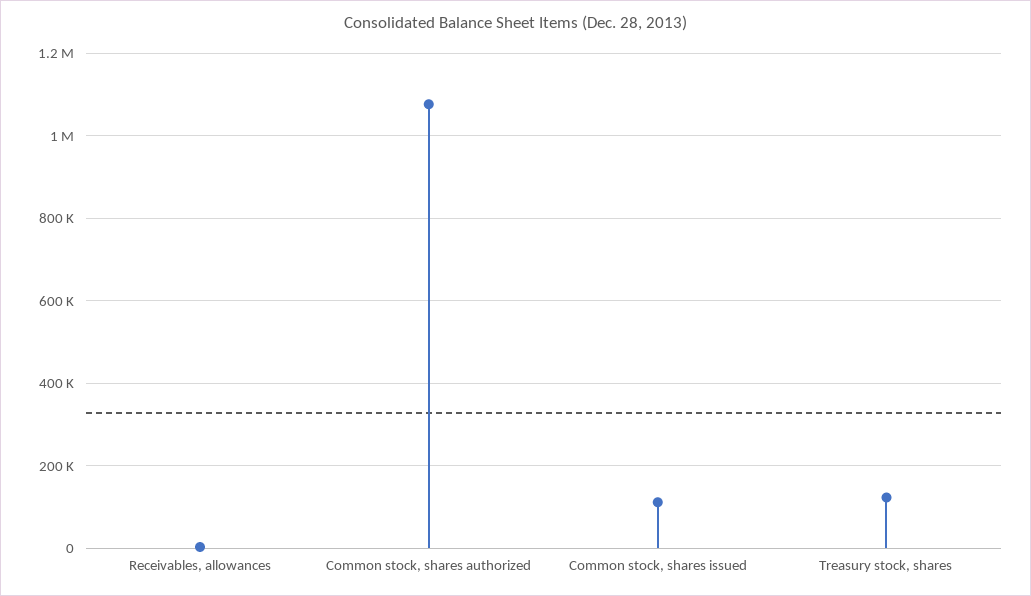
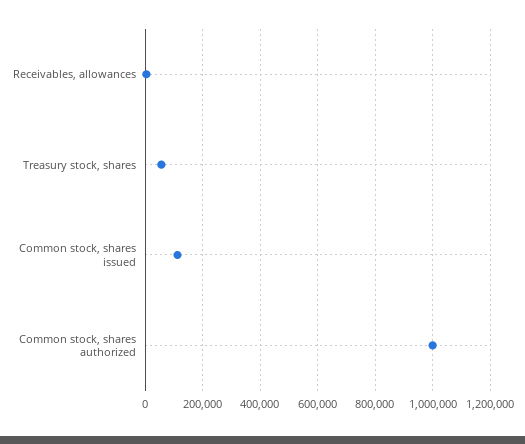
Common stock, shares authorized: 1080000 -> 1000000
Treasury stock, shares: 120000 -> 50000

